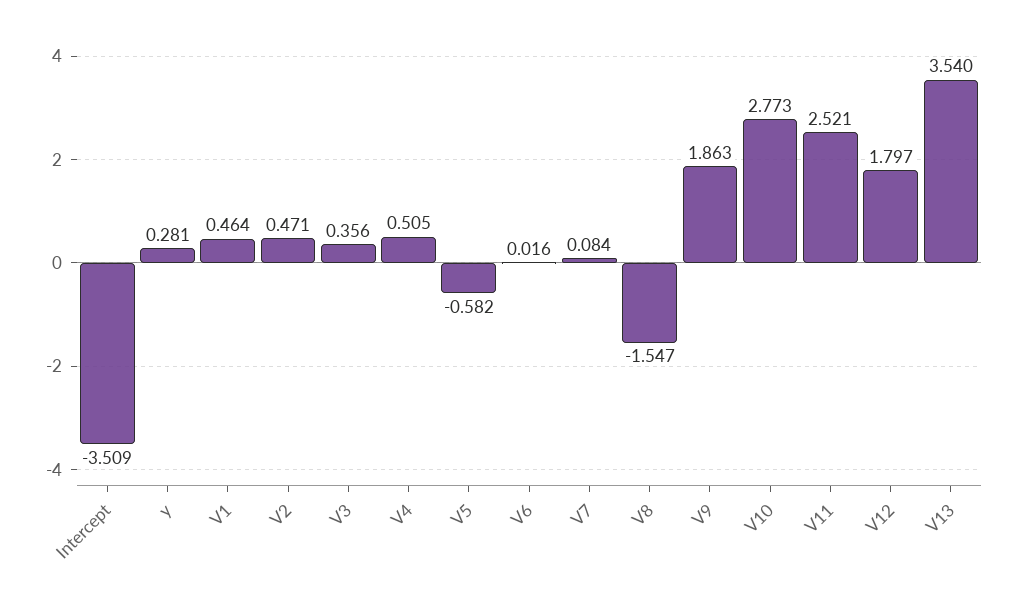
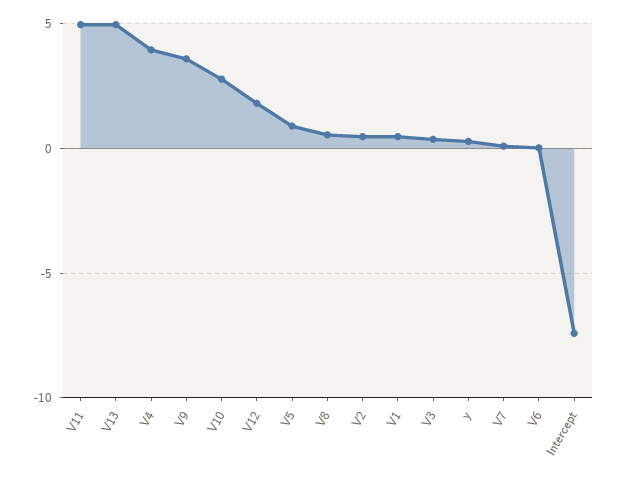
Intercept: -3.509 -> -7.5
V4: 0.505 -> 4
V5: -0.582 -> 1
V8: -1.547 -> 0.5
V9: 1.863 -> 3.5
V11: 2.521 -> 5
V13: 3.54 -> 5

